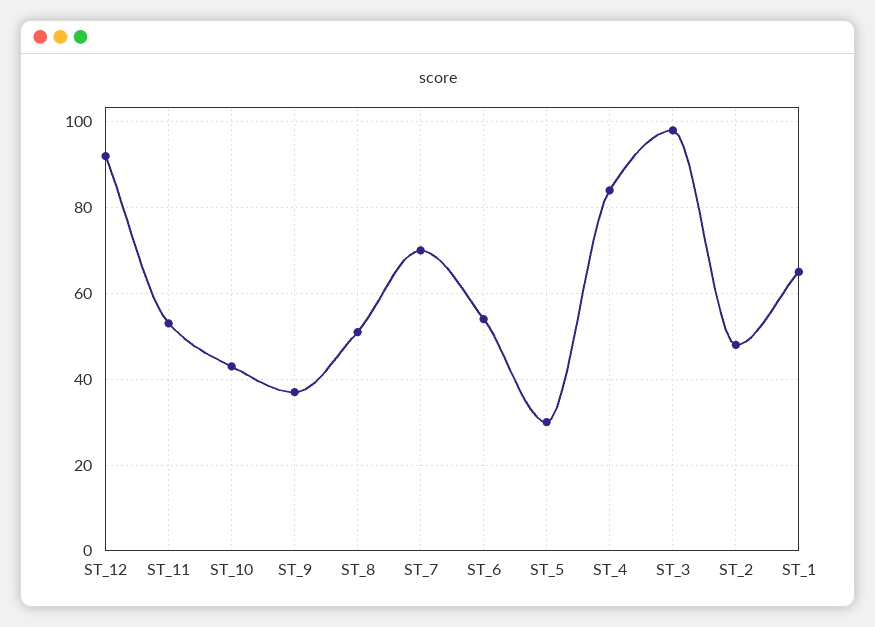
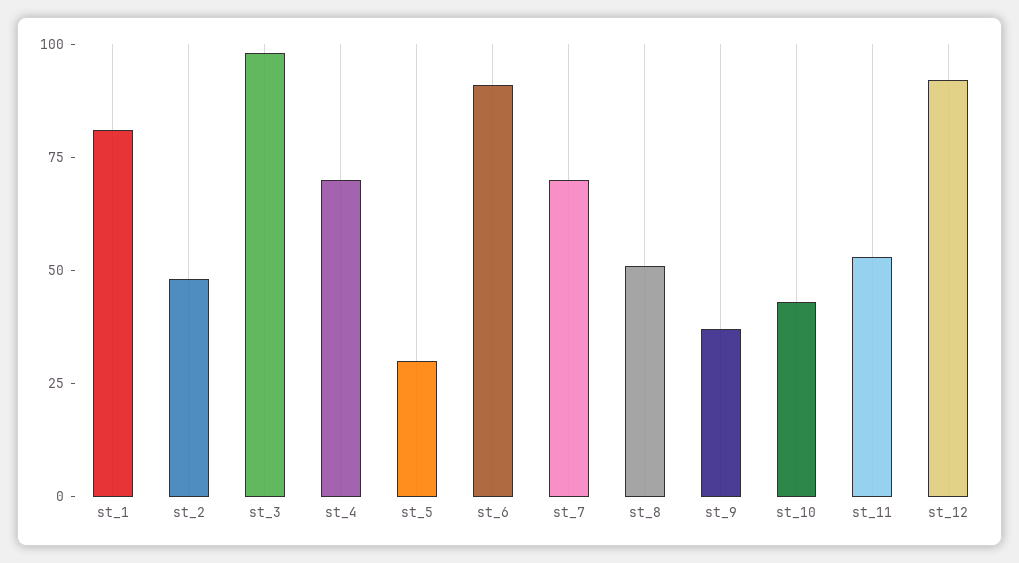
ST_6: 55 -> 90
ST_4: 85 -> 70
ST_1: 65 -> 80

